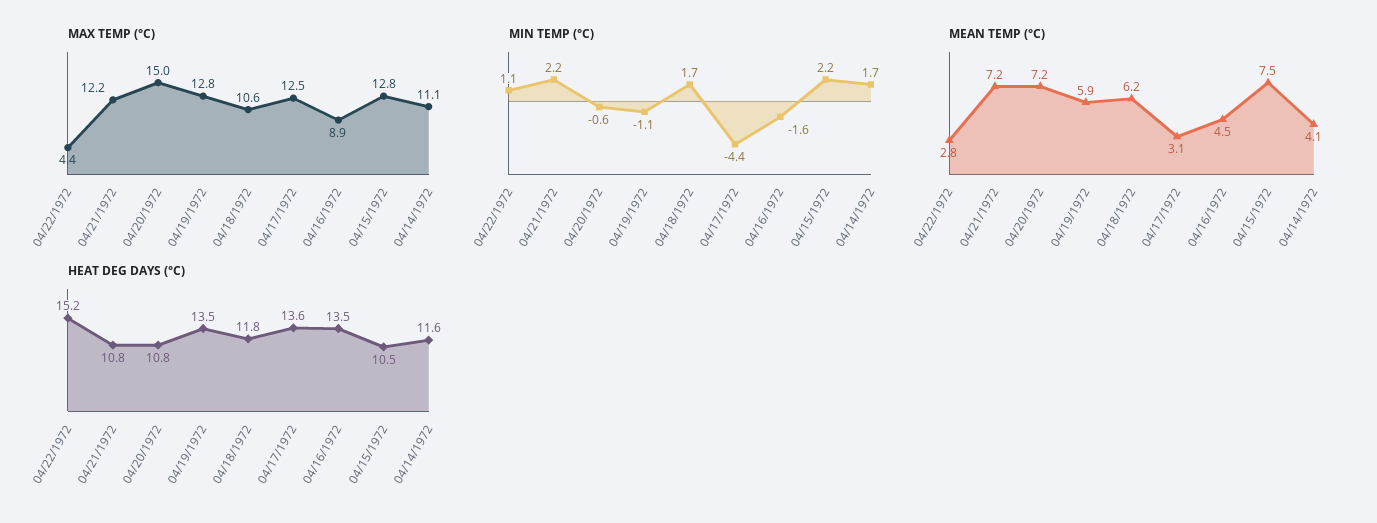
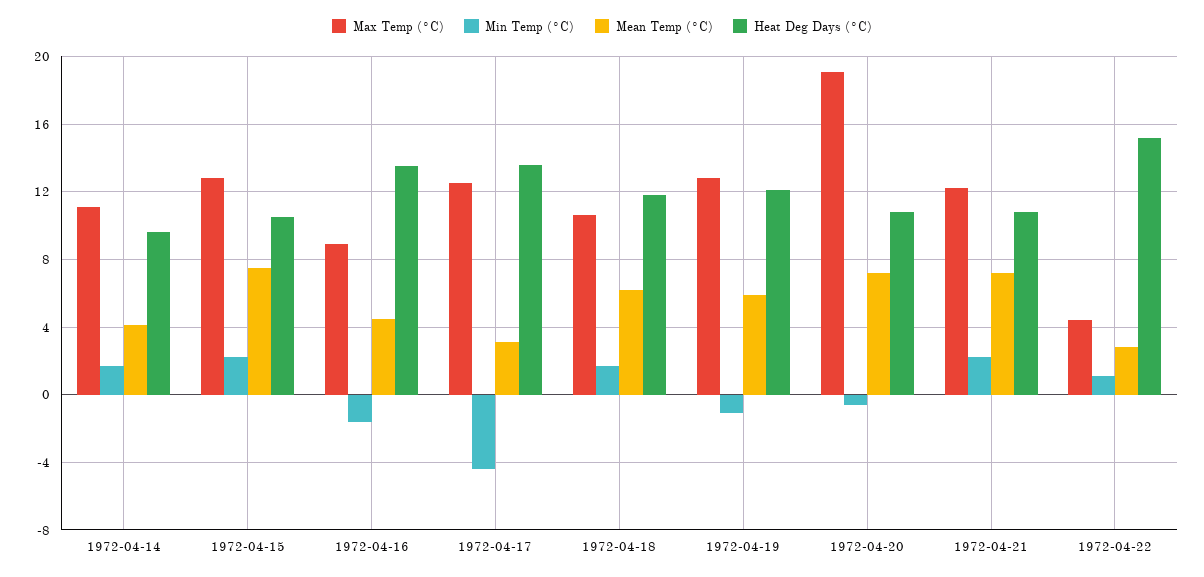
MAX TEMP (°C), 04/20/1972: 15 -> 19
HEAT DEG DAYS (°C), 04/19/1972: 13.5 -> 12
HEAT DEG DAYS (°C), 04/14/1972: 11.6 -> 9.5

